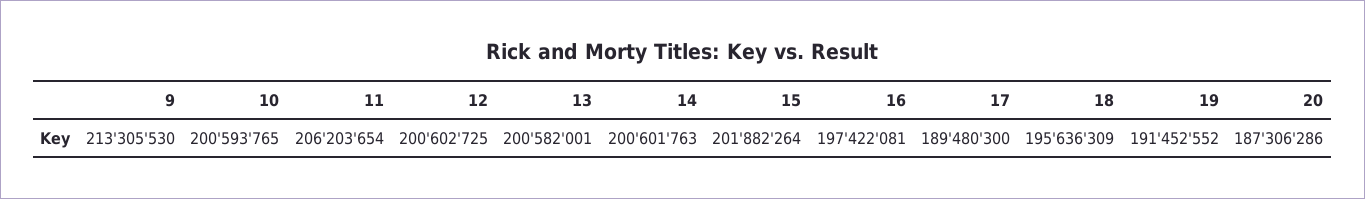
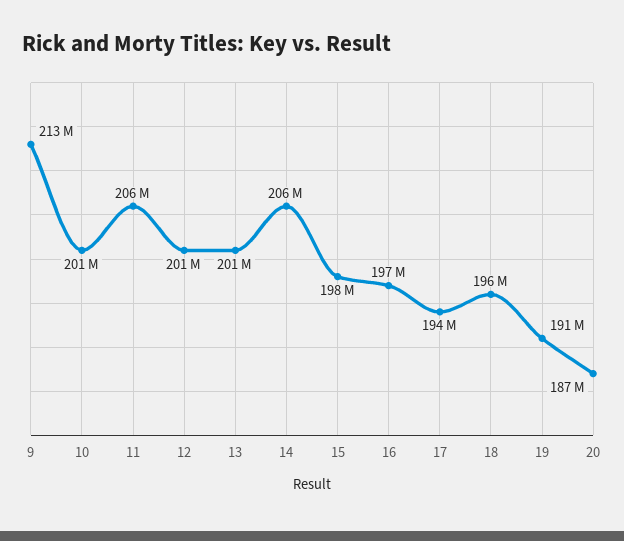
14: 200601763 -> 206000000
15: 201882264 -> 198000000
17: 189480300 -> 194000000

